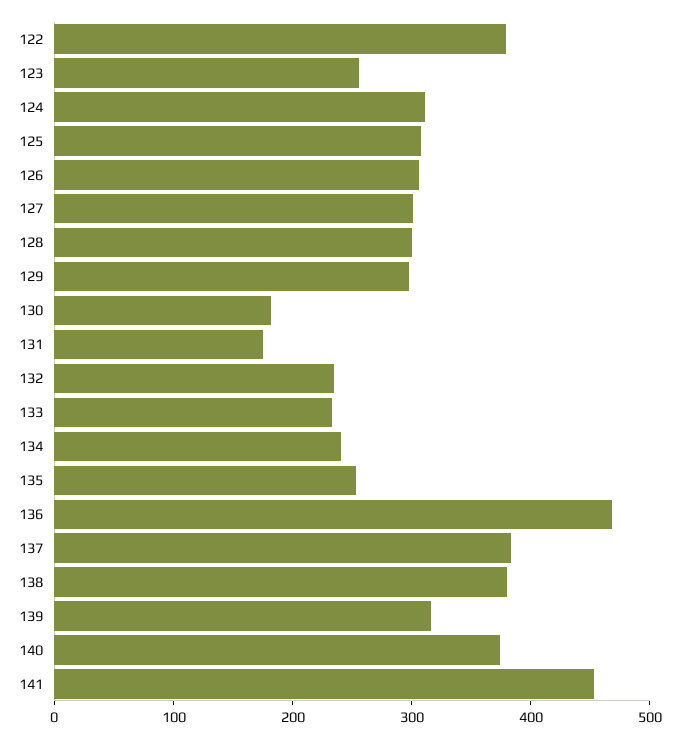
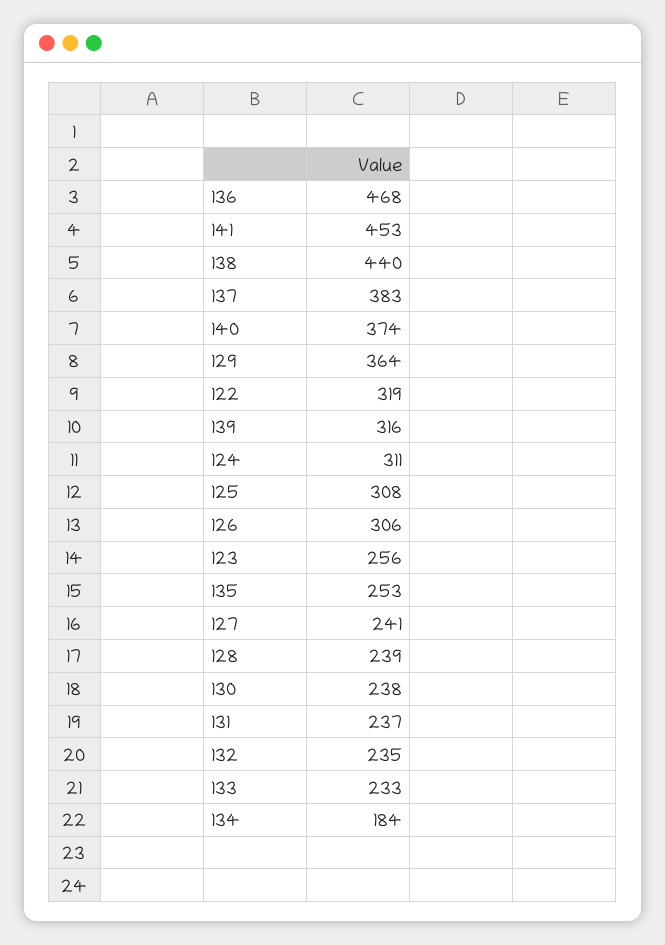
122: 380 -> 319
127: 300 -> 241
128: 300 -> 239
129: 300 -> 364
130: 180 -> 238
131: 180 -> 237
134: 240 -> 184
138: 380 -> 440

